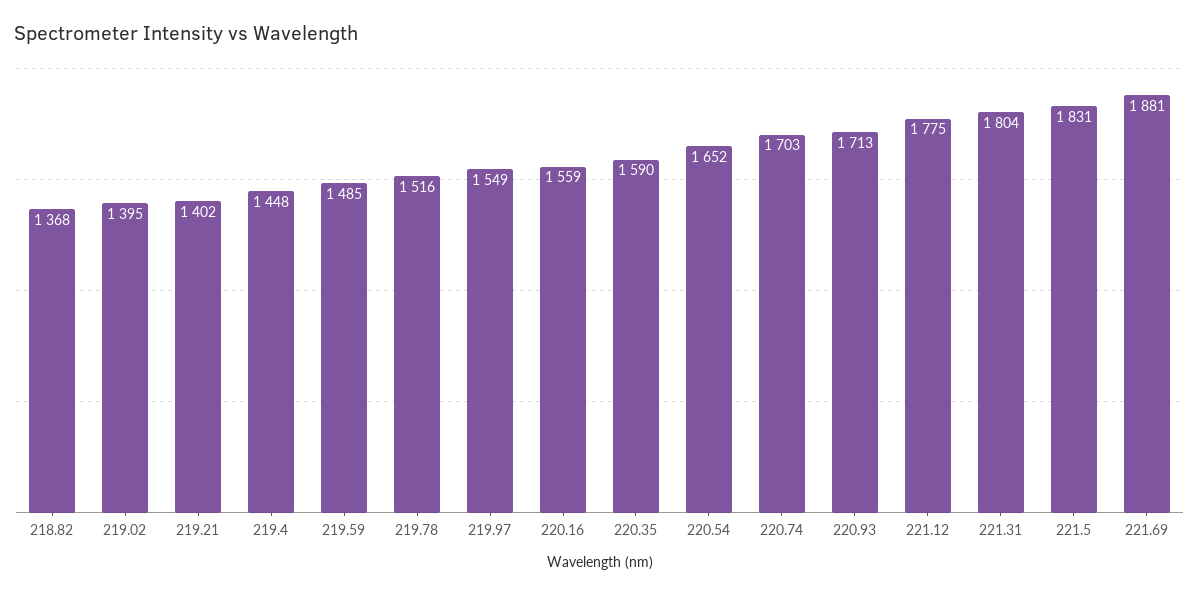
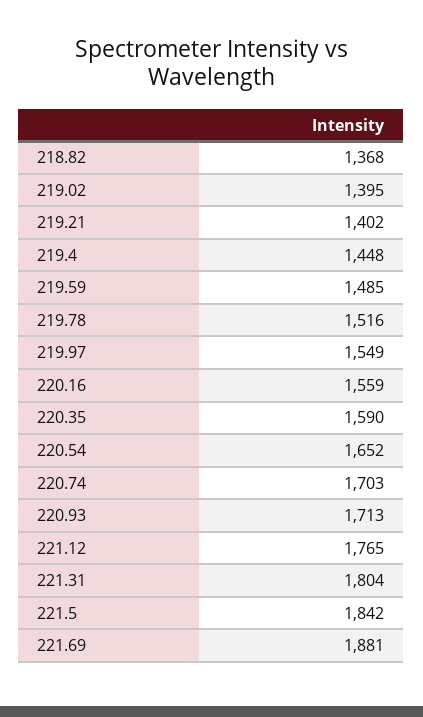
221.12: 1775 -> 1765
221.5: 1831 -> 1842

